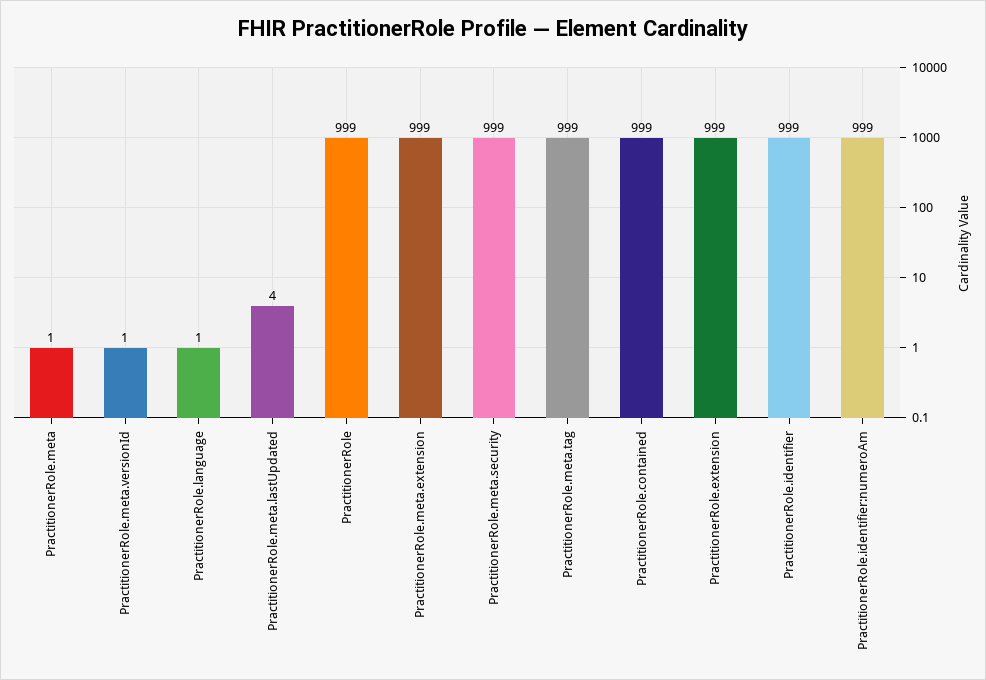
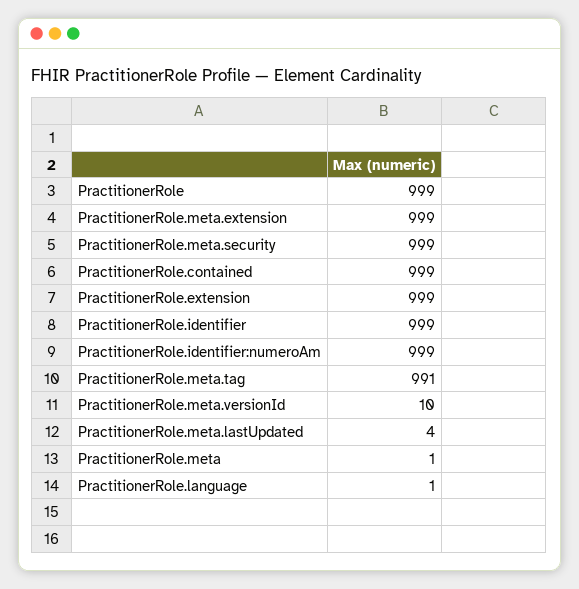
PractitionerRole.meta.versionId: 1 -> 10
PractitionerRole.meta.tag: 999 -> 991

